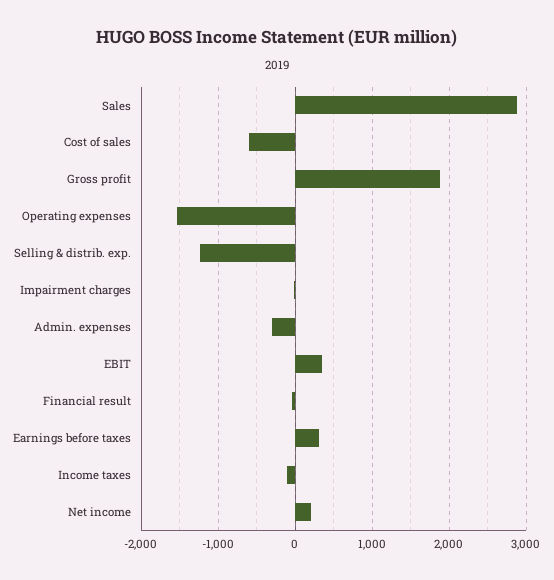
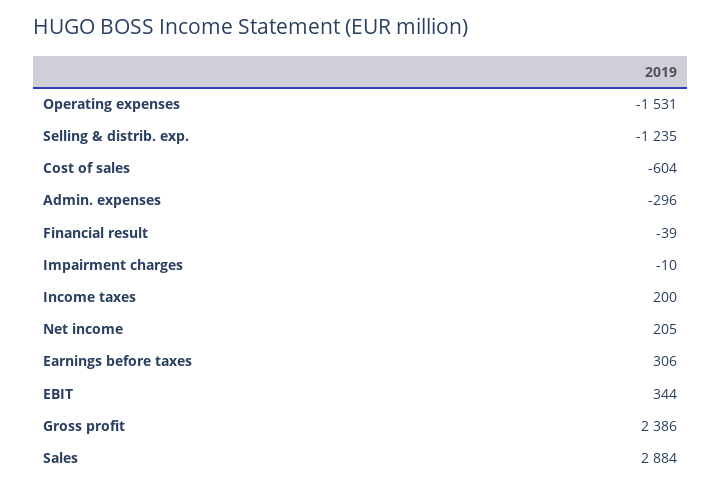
Gross profit: 1900 -> 2386
Income taxes: -100 -> 200

